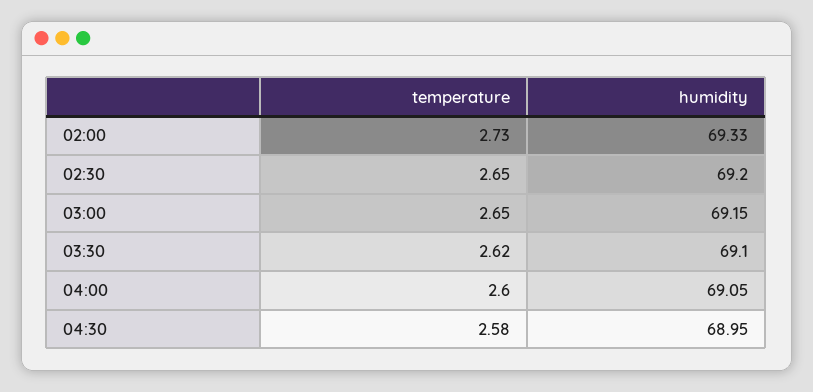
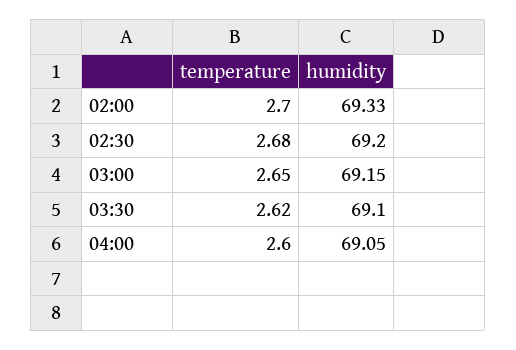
temperature, 02:00: 2.73 -> 2.7
temperature, 02:30: 2.65 -> 2.68
temperature, 04:30: 2.58 -> none
humidity, 04:30: 68.95 -> none

